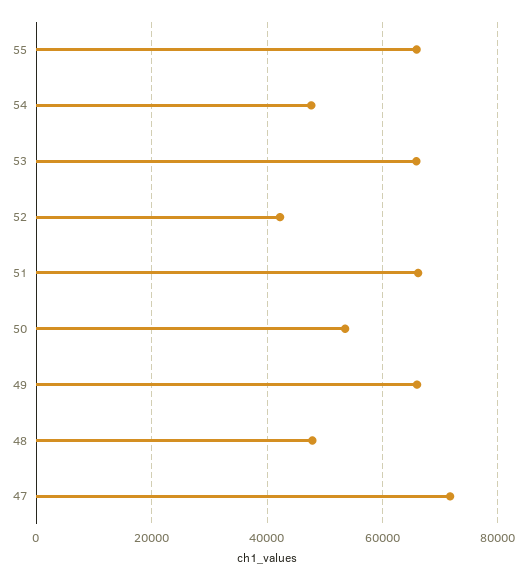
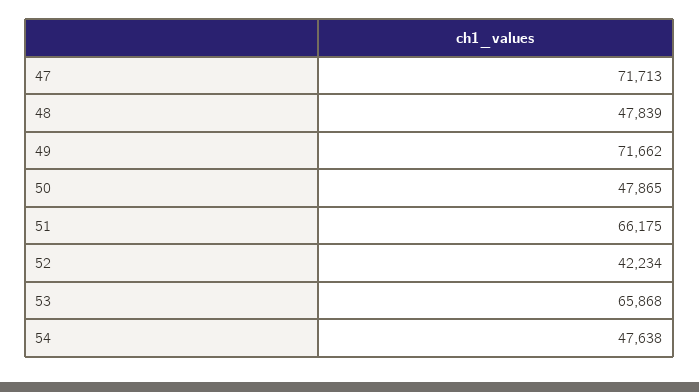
55: 66000 -> none
50: 54000 -> 47865
49: 66000 -> 71662

